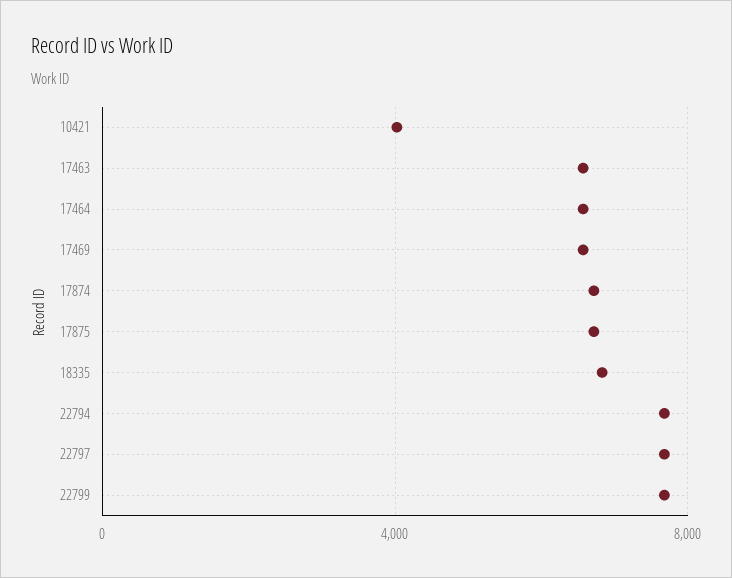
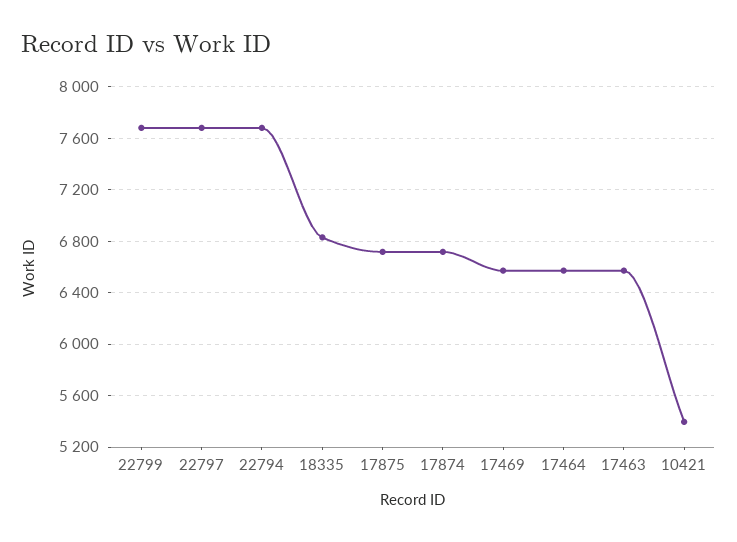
10421: 4000 -> 5400

